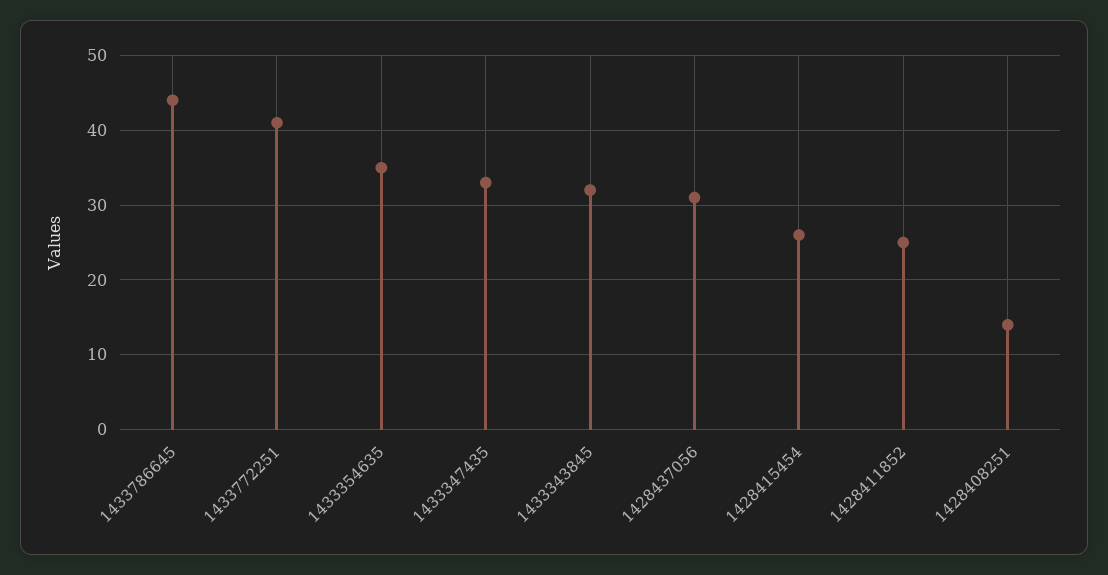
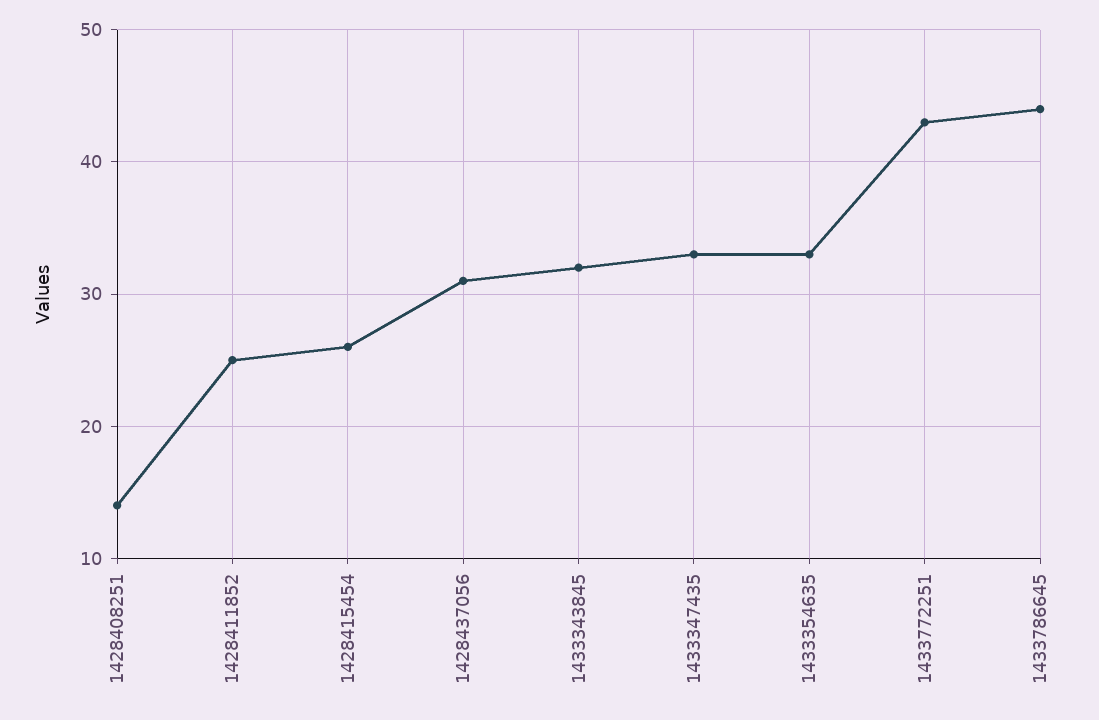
1433772251: 41 -> 43
1433354635: 35 -> 33

